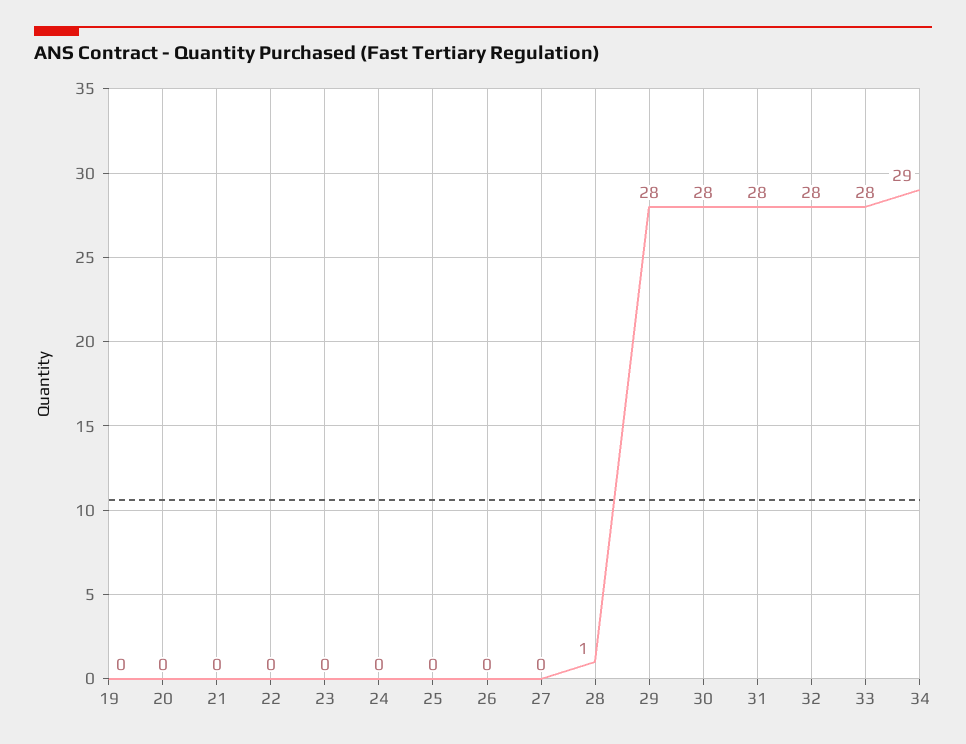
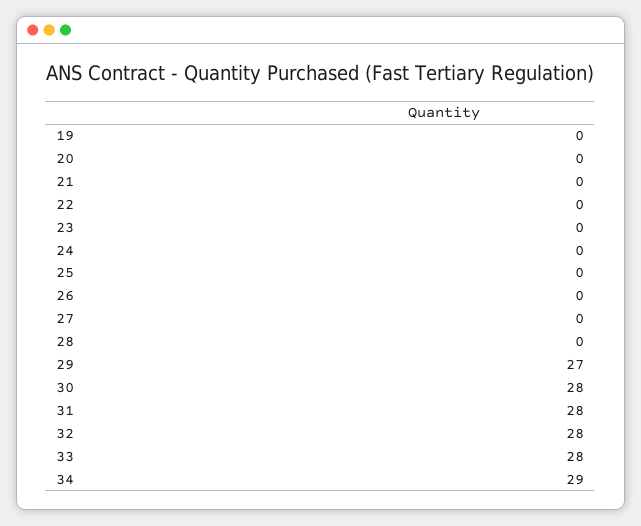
28: 1 -> 0
29: 28 -> 27

